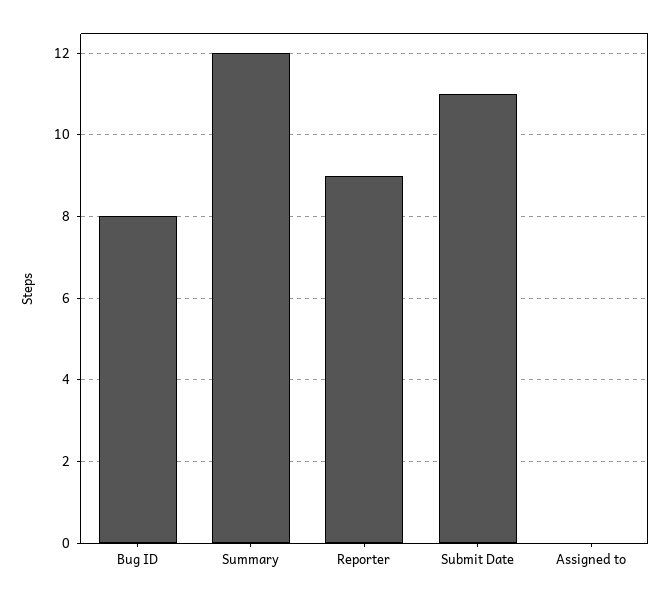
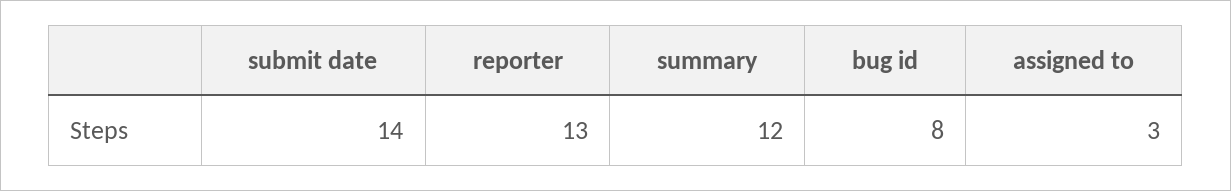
Reporter: 9 -> 13
Submit Date: 11 -> 14
Assigned to: 0 -> 3

